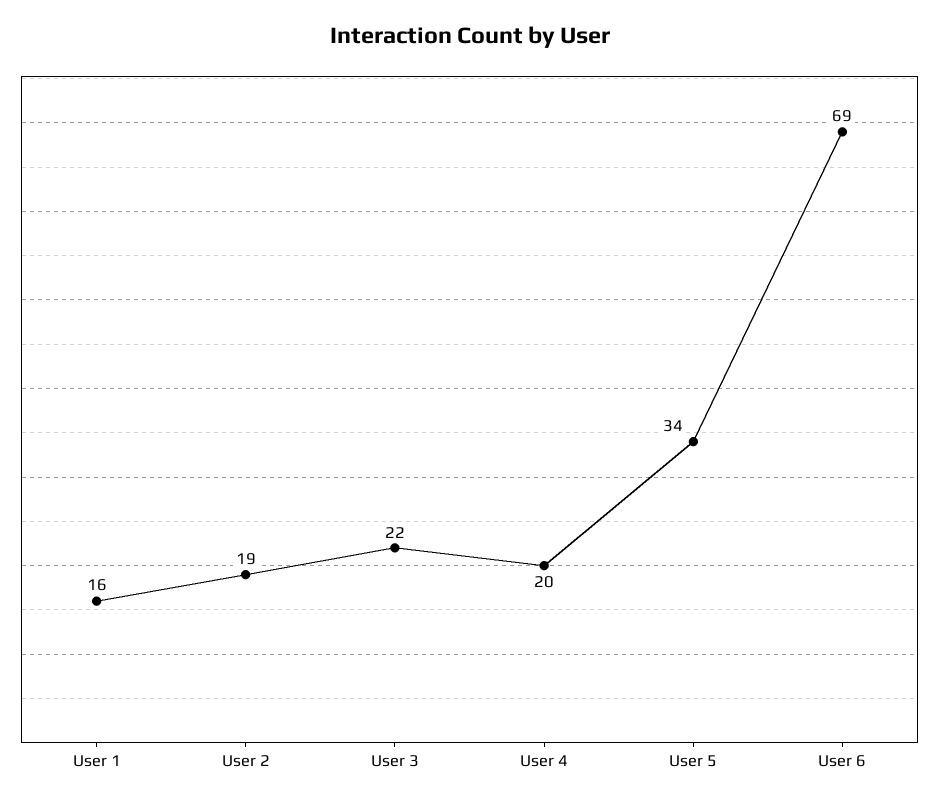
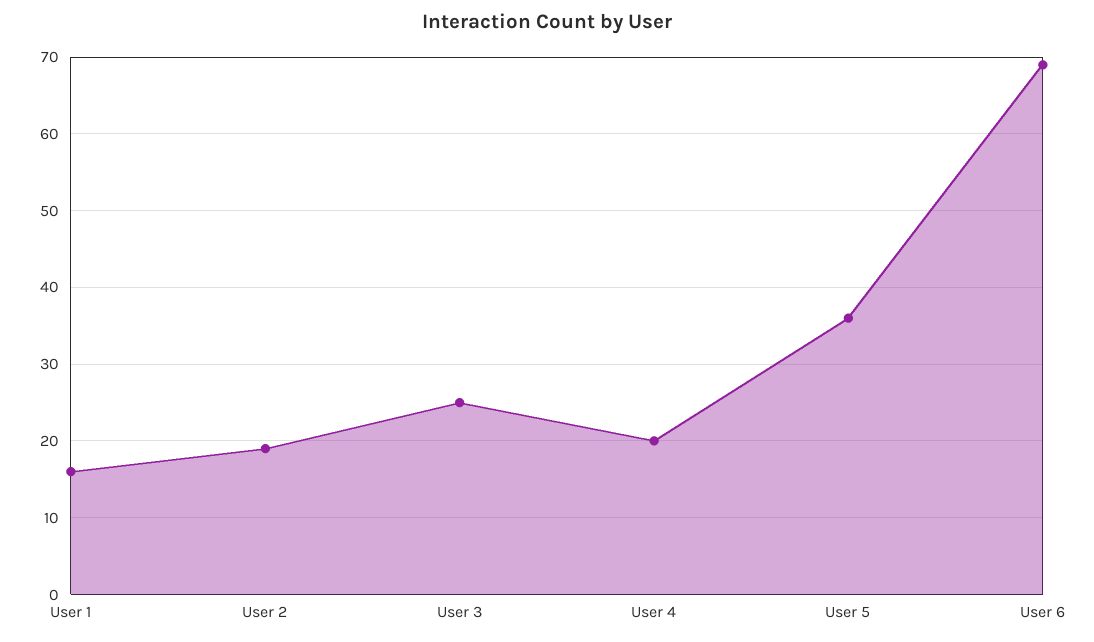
User 3: 22 -> 25
User 5: 34 -> 36

